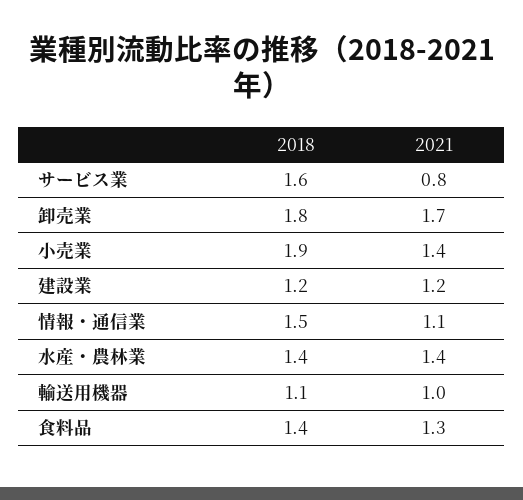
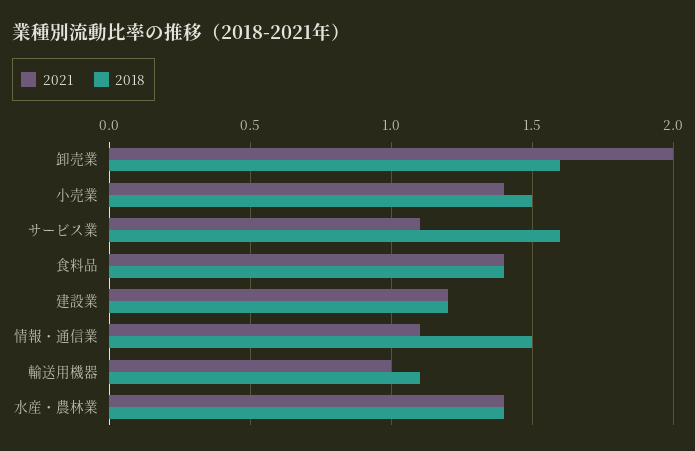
2021, サービス業: 0.8 -> 1.1
2018, 卸売業: 1.8 -> 1.6
2021, 卸売業: 1.7 -> 2
2018, 小売業: 1.9 -> 1.5
2021, 食料品: 1.3 -> 1.4

